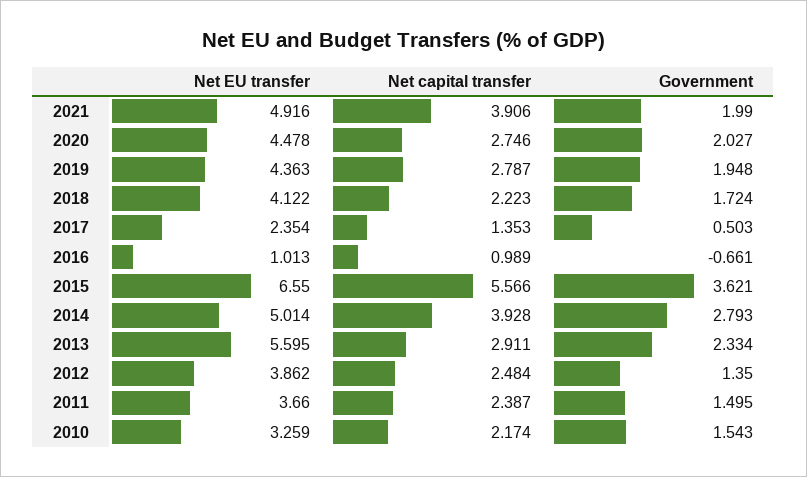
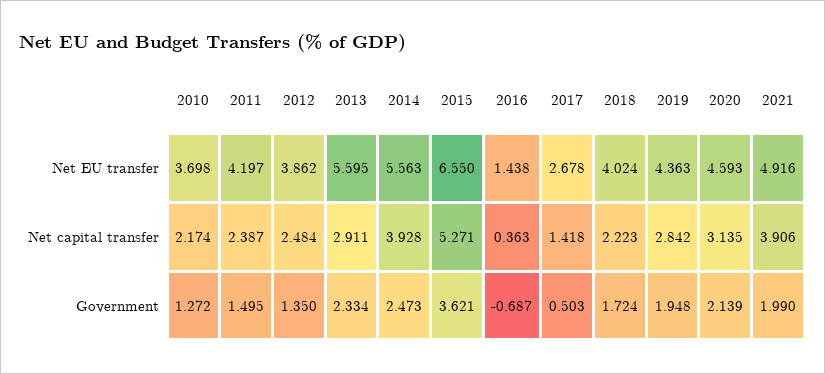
Net EU transfer, 2020: 4.478 -> 4.593
Net capital transfer, 2020: 2.746 -> 3.135
Government, 2020: 2.027 -> 2.139
Net capital transfer, 2019: 2.787 -> 2.842
Net EU transfer, 2018: 4.122 -> 4.024
Net EU transfer, 2017: 2.354 -> 2.678
Net capital transfer, 2017: 1.353 -> 1.418
Net EU transfer, 2016: 1.013 -> 1.438
Net capital transfer, 2016: 0.989 -> 0.363
Government, 2016: -0.661 -> -0.687
Net capital transfer, 2015: 5.566 -> 5.271
Net EU transfer, 2014: 5.014 -> 5.563
Government, 2014: 2.793 -> 2.473
Net EU transfer, 2011: 3.66 -> 4.197
Net EU transfer, 2010: 3.259 -> 3.698
Government, 2010: 1.543 -> 1.272

